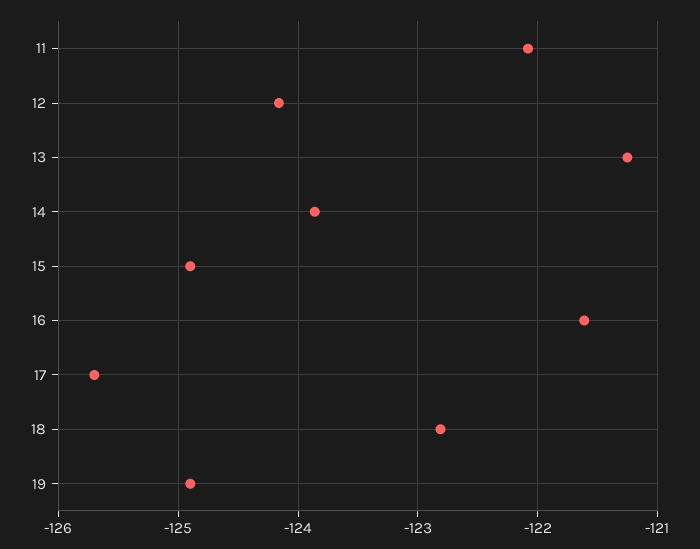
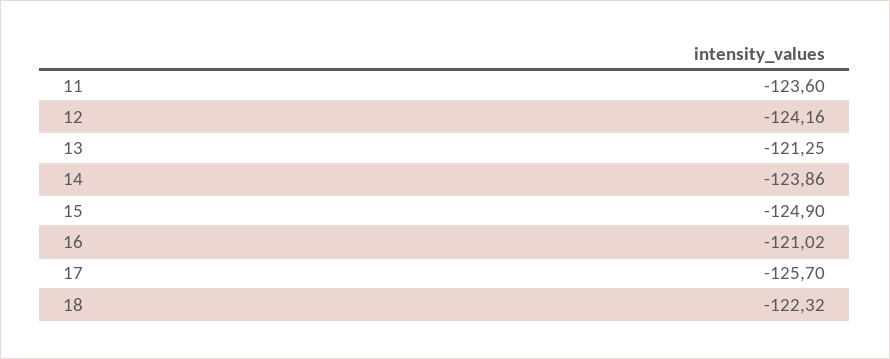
11: -122.1 -> -123.6
16: -121.6 -> -121.02
18: -122.8 -> -122.32
19: -124.9 -> none

